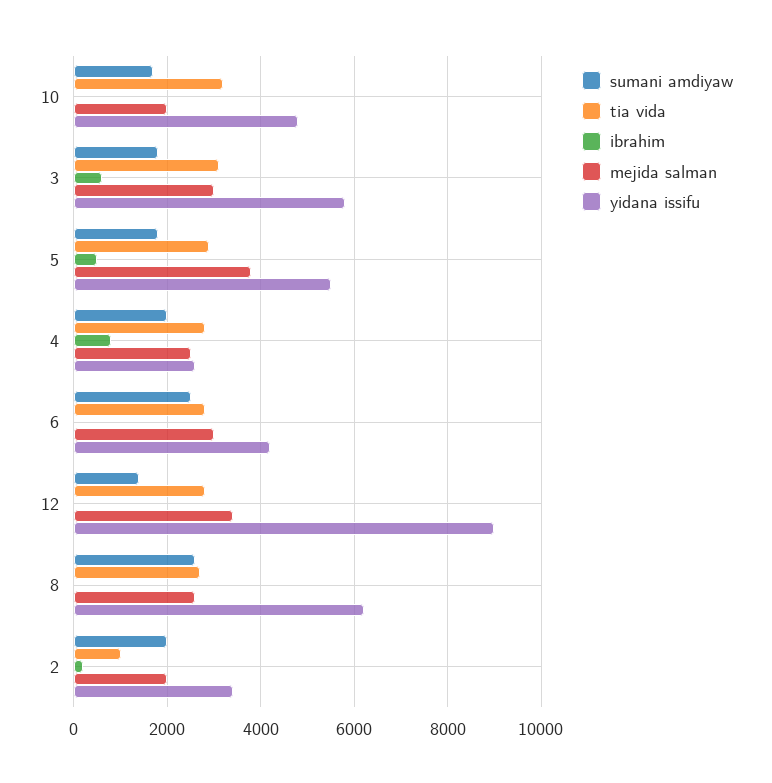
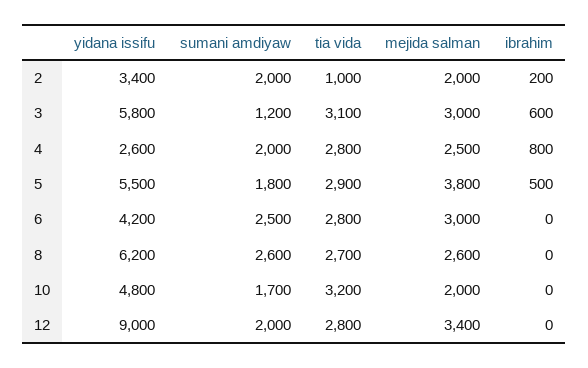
sumani amdiyaw, 3: 1800 -> 1200
sumani amdiyaw, 12: 1400 -> 2000

